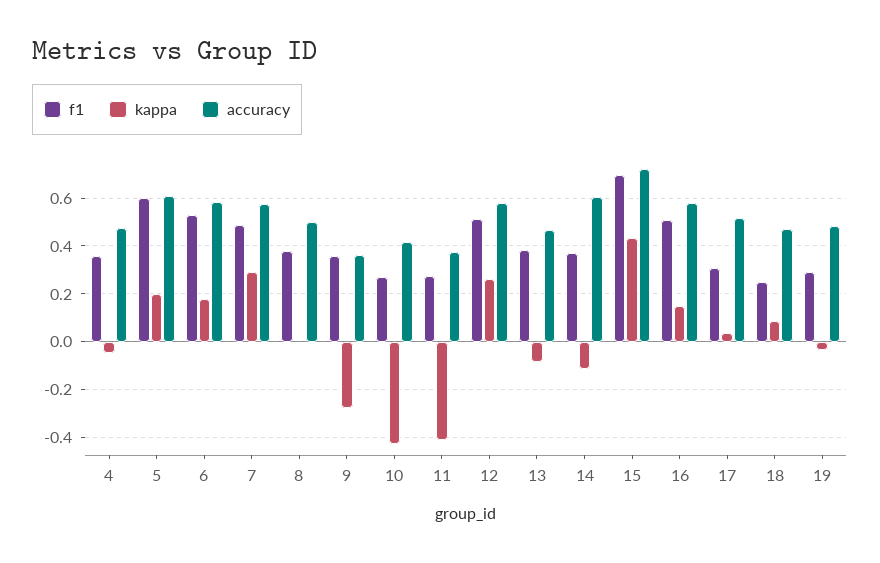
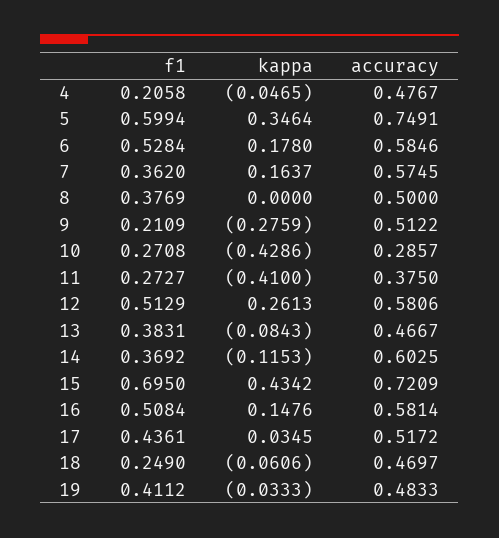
f1, 4: 0.35 -> 0.2058
kappa, 5: 0.2 -> 0.3464
accuracy, 5: 0.6 -> 0.7491
f1, 7: 0.5 -> 0.362
kappa, 7: 0.3 -> 0.1637
f1, 9: 0.35 -> 0.2109
accuracy, 9: 0.35 -> 0.5122
accuracy, 10: 0.4 -> 0.2857
f1, 17: 0.3 -> 0.4361
kappa, 18: 0.1 -> -0.0606
f1, 19: 0.3 -> 0.4112

